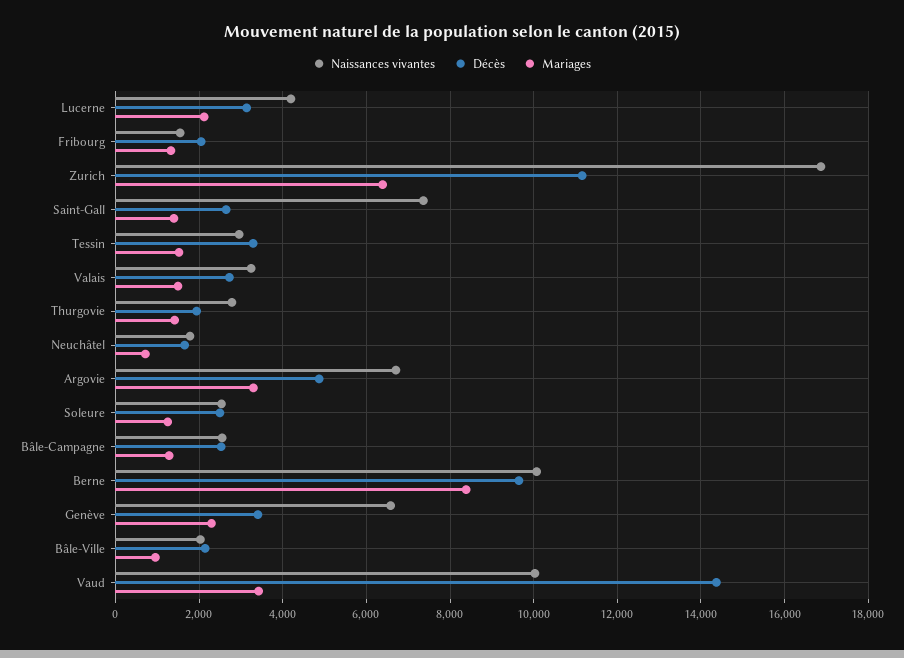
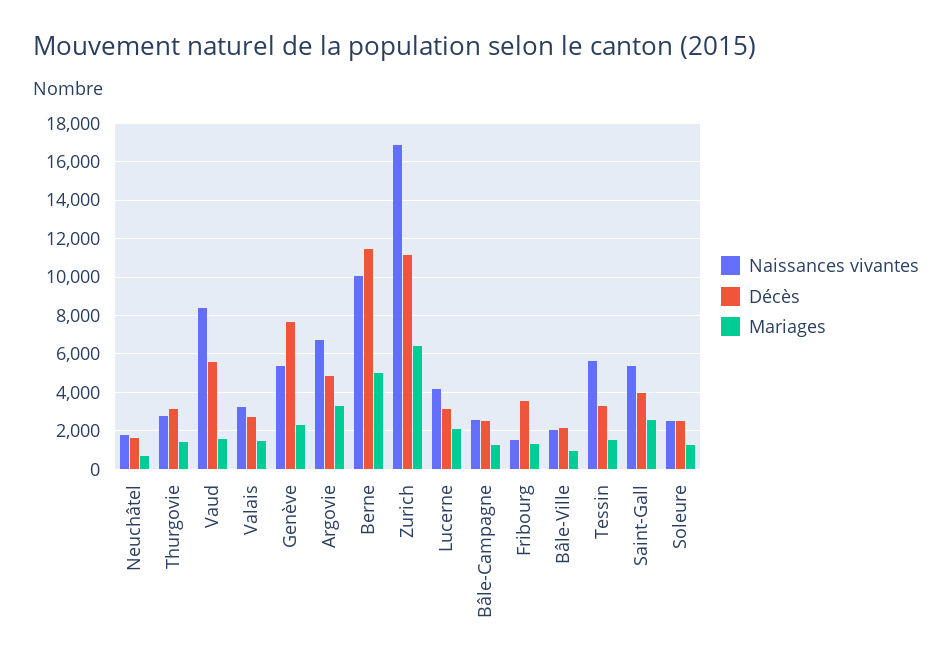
Décès, Fribourg: 2000 -> 3500
Naissances vivantes, Saint-Gall: 7400 -> 5500
Décès, Saint-Gall: 2600 -> 4000
Mariages, Saint-Gall: 1400 -> 2500
Naissances vivantes, Tessin: 3000 -> 5500
Décès, Thurgovie: 2000 -> 3000
Décès, Berne: 9600 -> 11500
Mariages, Berne: 8400 -> 5000
Naissances vivantes, Genève: 6600 -> 5500
Décès, Genève: 3400 -> 7500
Naissances vivantes, Vaud: 10000 -> 8500
Décès, Vaud: 14400 -> 5500
Mariages, Vaud: 3400 -> 1500

